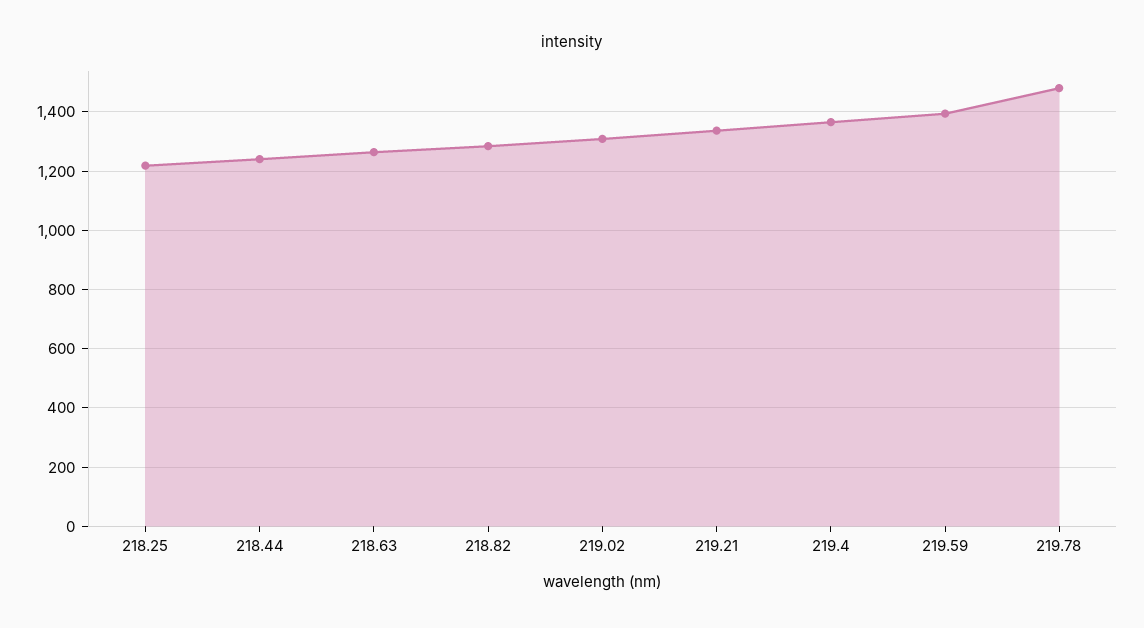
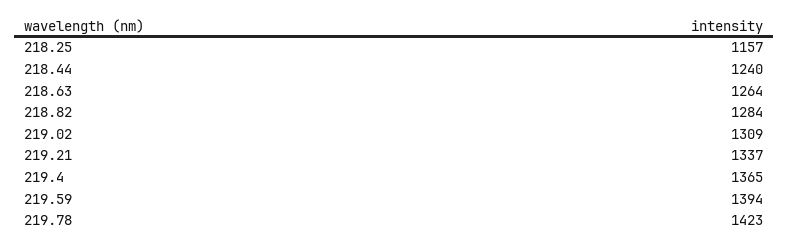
218.25: 1225 -> 1157
219.78: 1475 -> 1423

